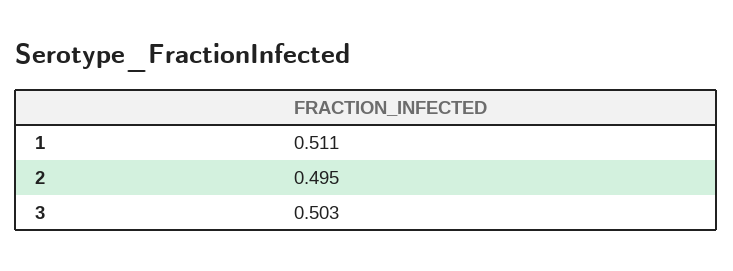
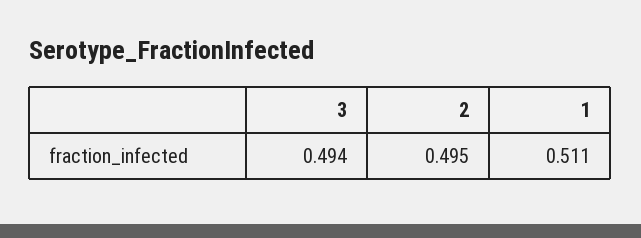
3: 0.503 -> 0.494

